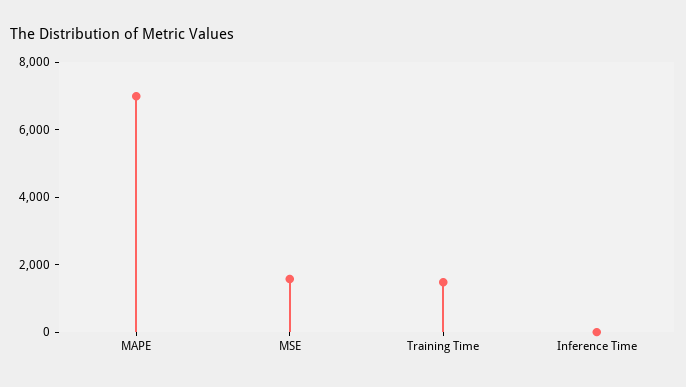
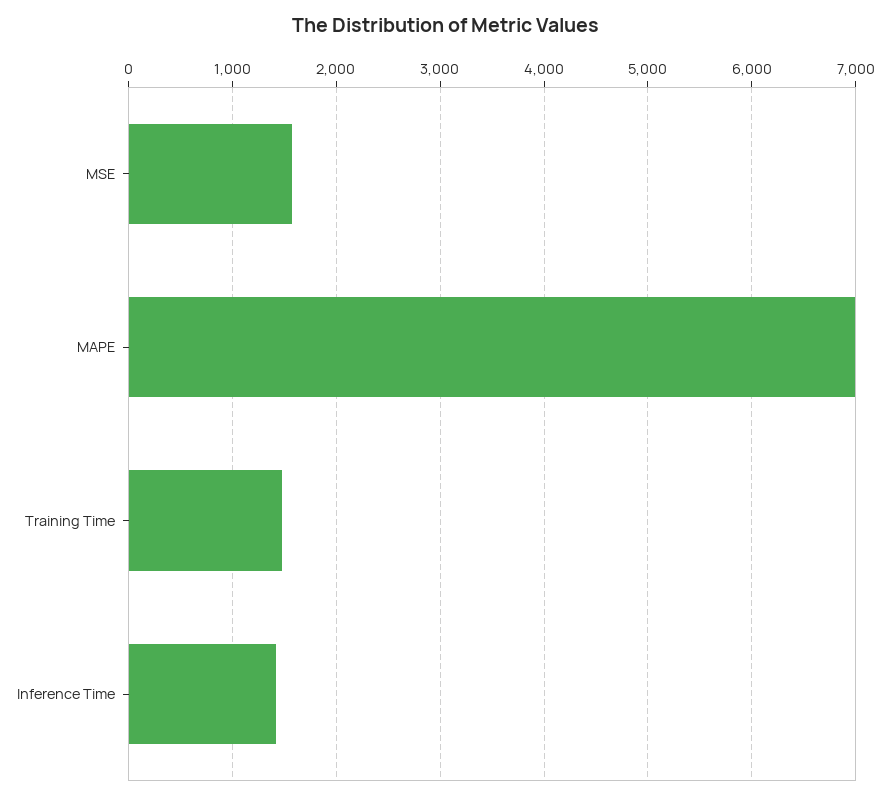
Inference Time: 0 -> 1400

